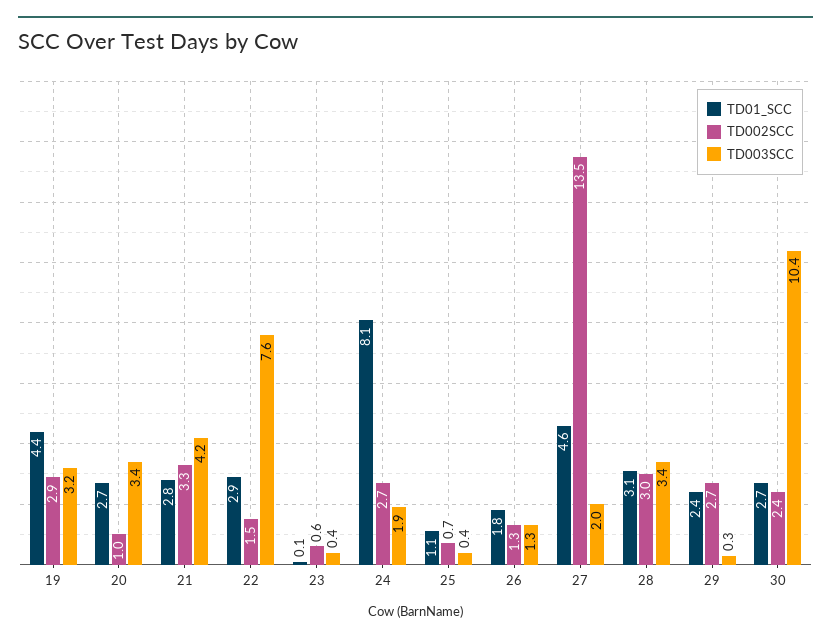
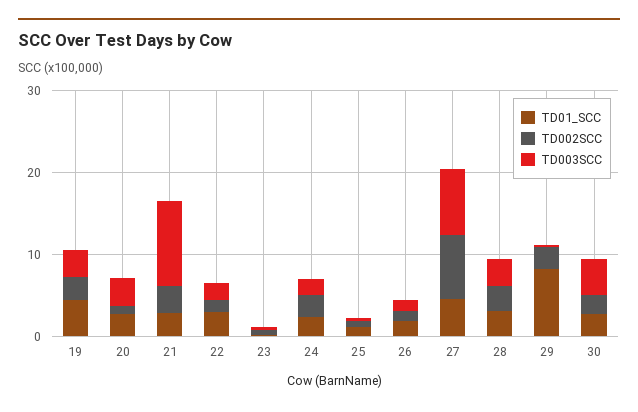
TD003SCC, 21: 4.2 -> 10
TD003SCC, 22: 7.6 -> 2
TD01_SCC, 24: 8.1 -> 2
TD002SCC, 27: 13.5 -> 8
TD003SCC, 27: 2 -> 8
TD01_SCC, 29: 2.4 -> 8
TD003SCC, 30: 10.4 -> 4

